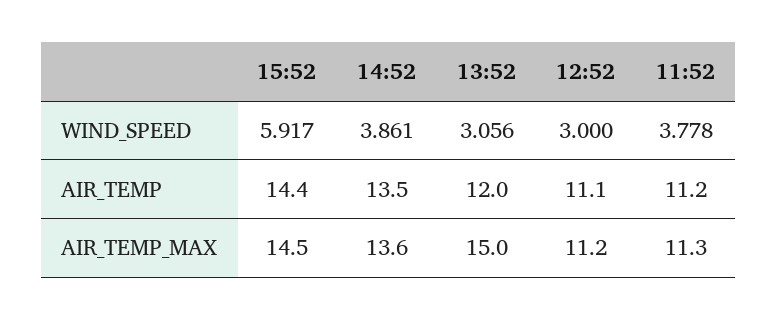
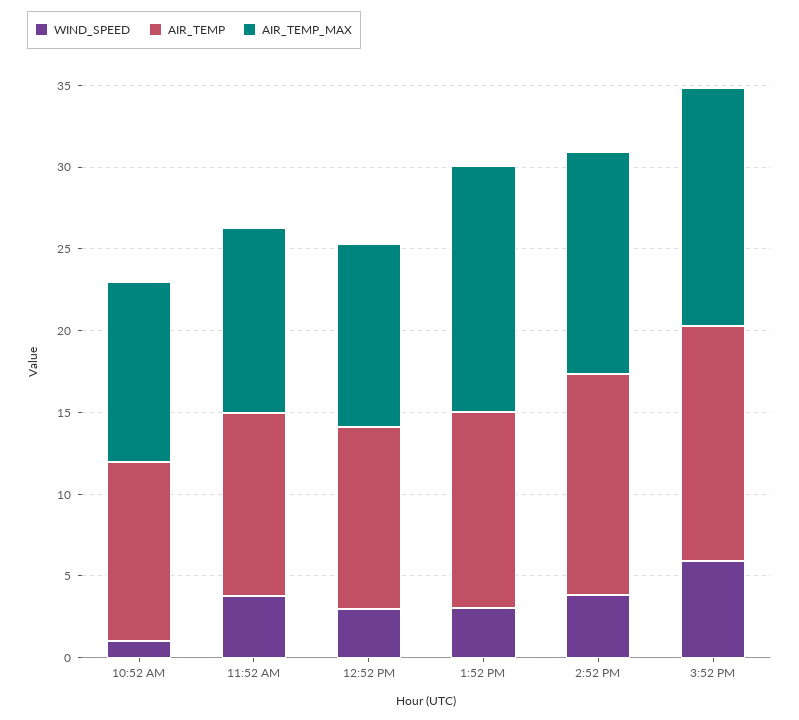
WIND_SPEED, 10:52 AM: none -> 1
AIR_TEMP, 10:52 AM: none -> 11
AIR_TEMP_MAX, 10:52 AM: none -> 11

